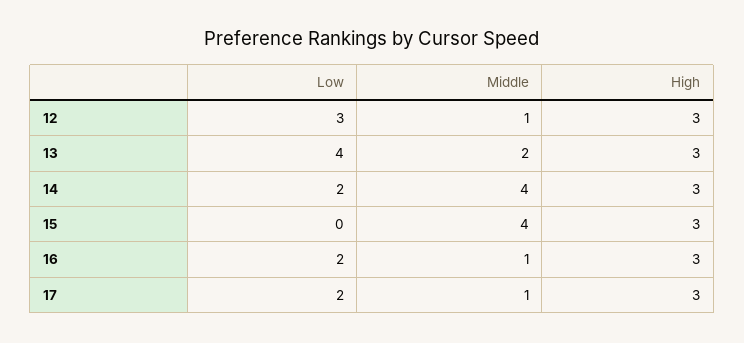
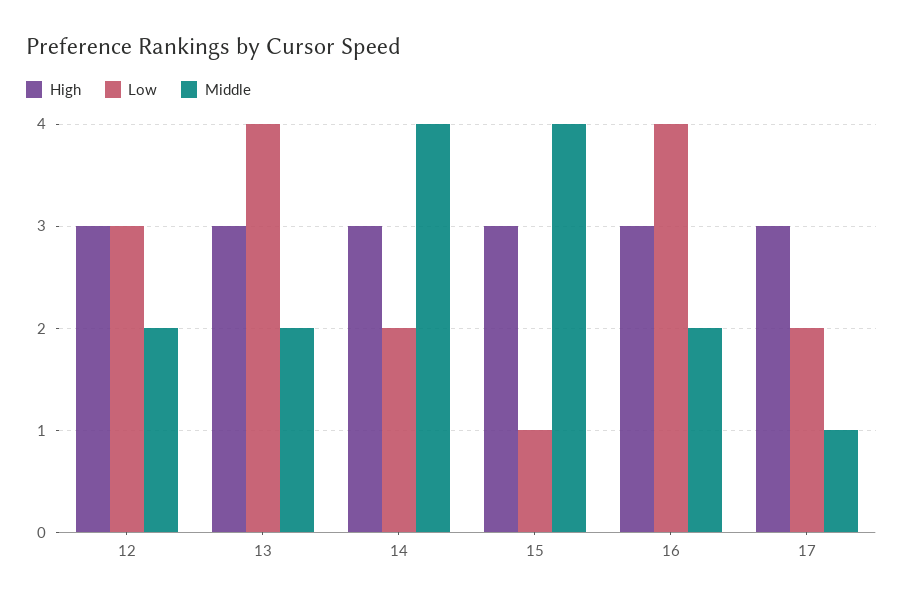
Middle, 12: 1 -> 2
Low, 15: 0 -> 1
Low, 16: 2 -> 4
Middle, 16: 1 -> 2

